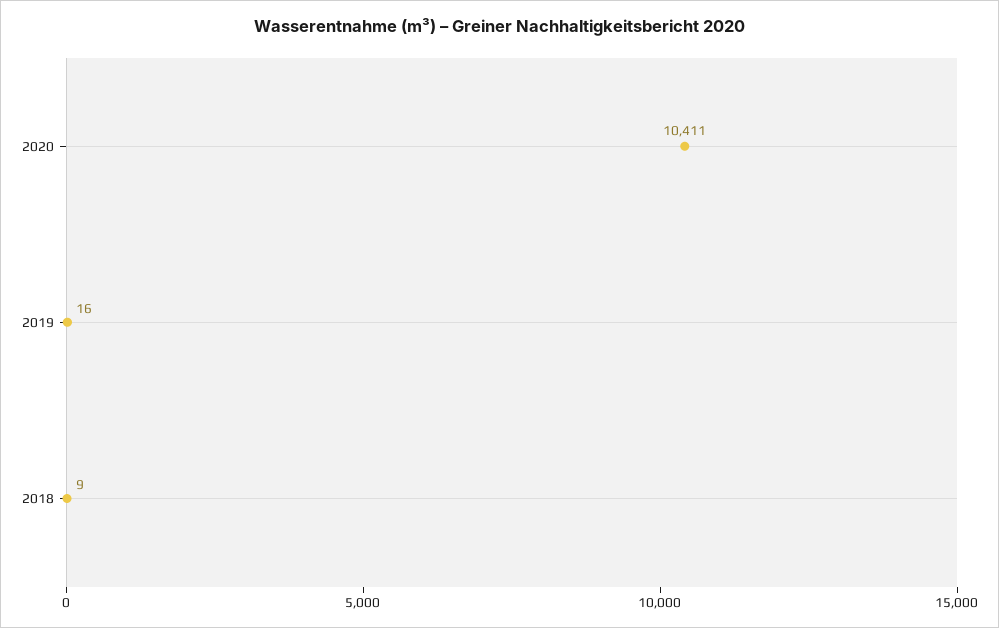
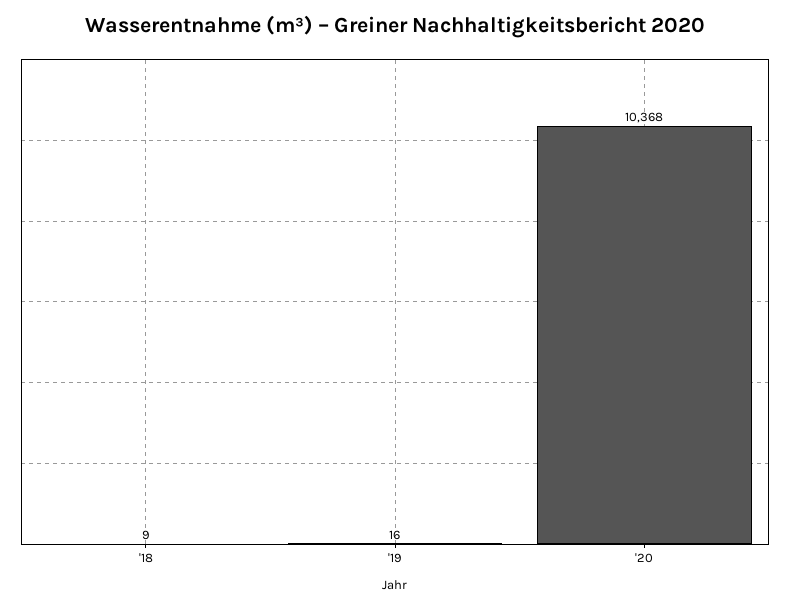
2020: 10411 -> 10368

